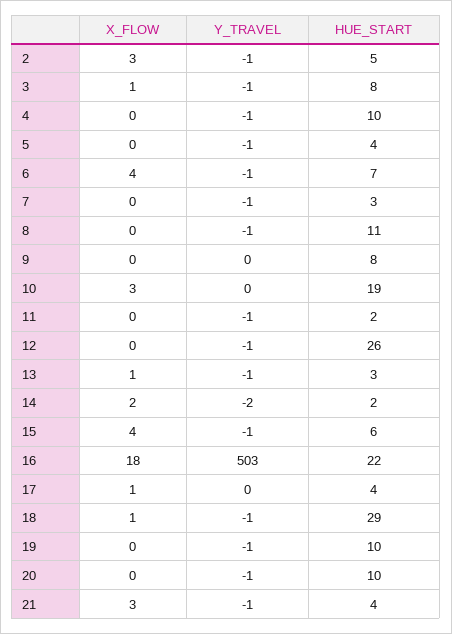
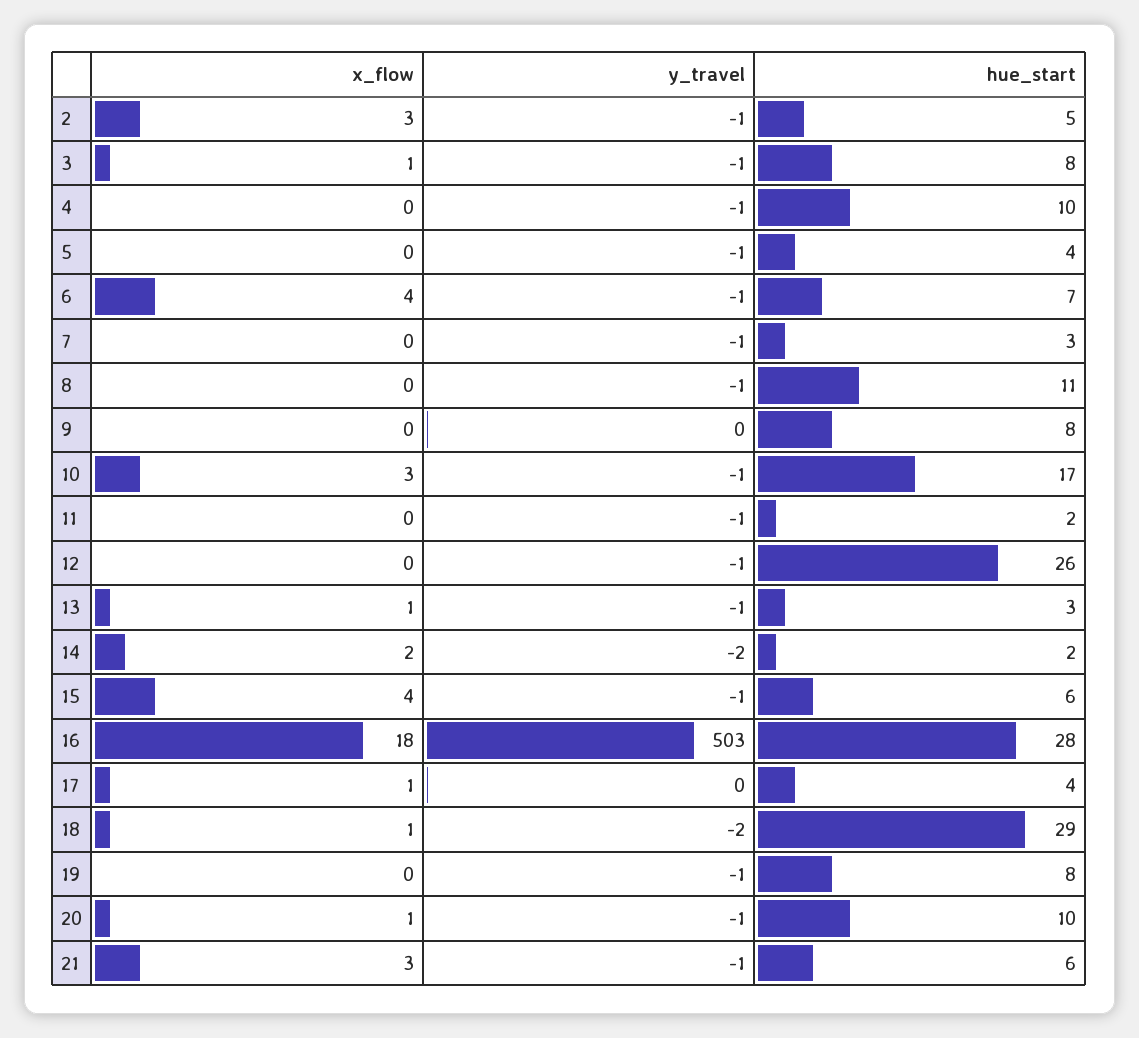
Y_TRAVEL, 10: 0 -> -1
HUE_START, 10: 19 -> 17
HUE_START, 16: 22 -> 28
Y_TRAVEL, 18: -1 -> -2
HUE_START, 19: 10 -> 8
X_FLOW, 20: 0 -> 1
HUE_START, 21: 4 -> 6

